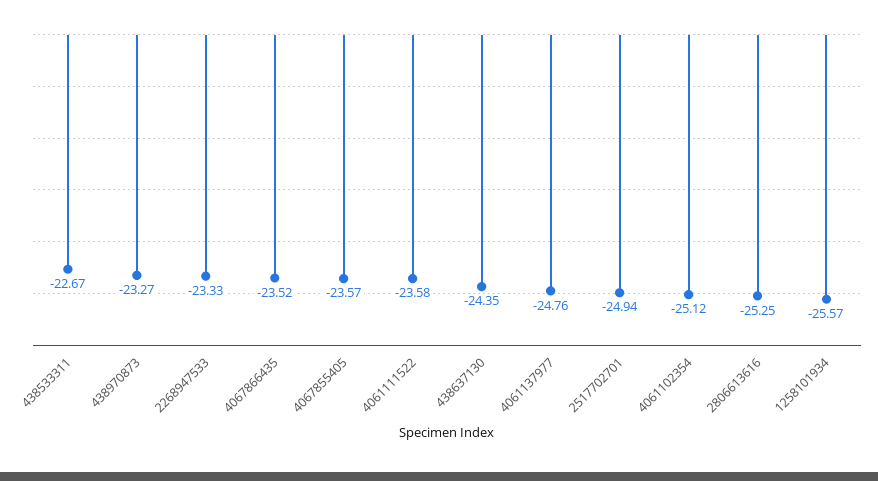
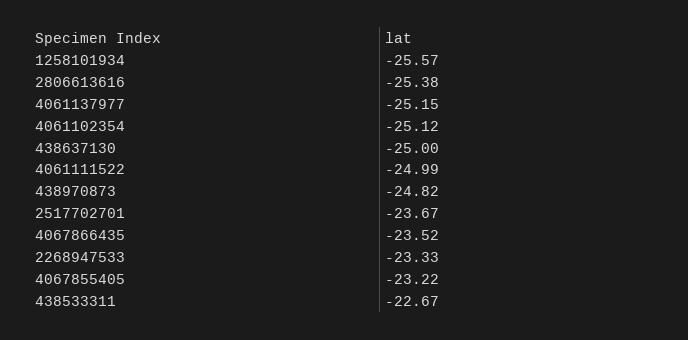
438970873: -23.27 -> -24.82
4067855405: -23.57 -> -23.22
4061111522: -23.58 -> -24.99
438637130: -24.35 -> -25
4061137977: -24.76 -> -25.15
2517702701: -24.94 -> -23.67
2806613616: -25.25 -> -25.38

